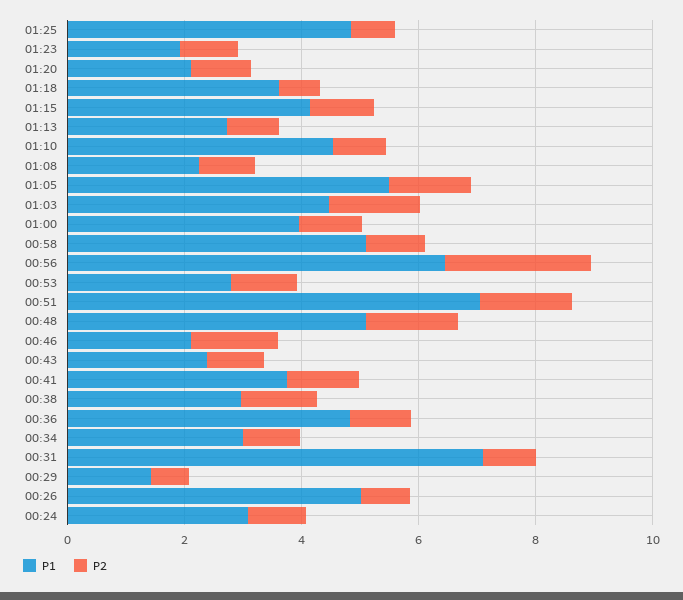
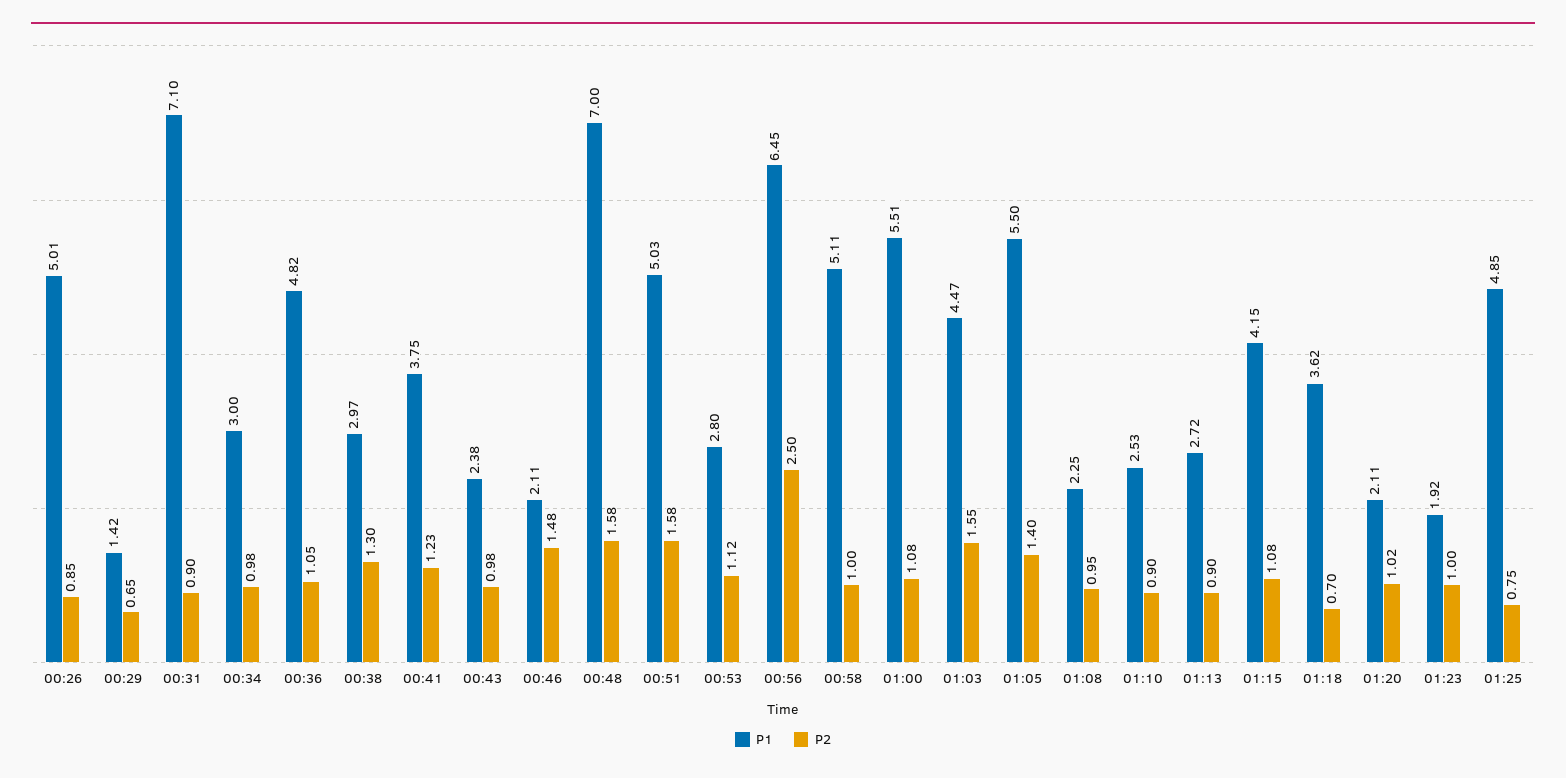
P1, 01:10: 4.5 -> 2.53
P1, 01:00: 4 -> 5.51
P1, 00:51: 7 -> 5.03
P1, 00:48: 5 -> 7
P1, 00:24: 3 -> none
P2, 00:24: 1 -> none

